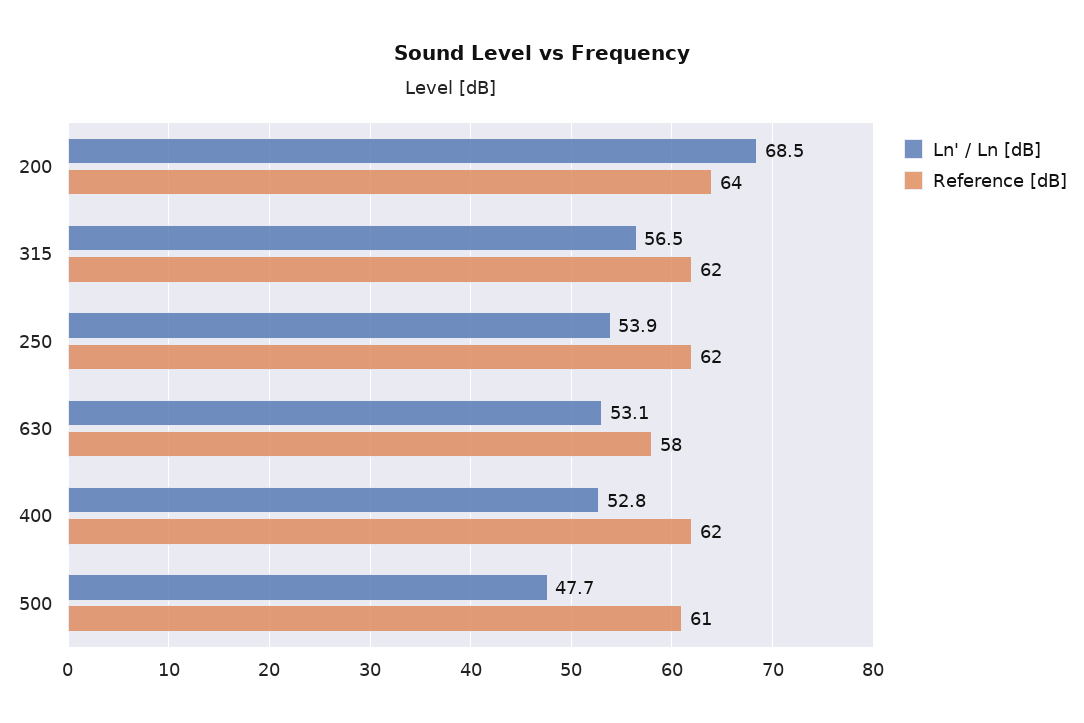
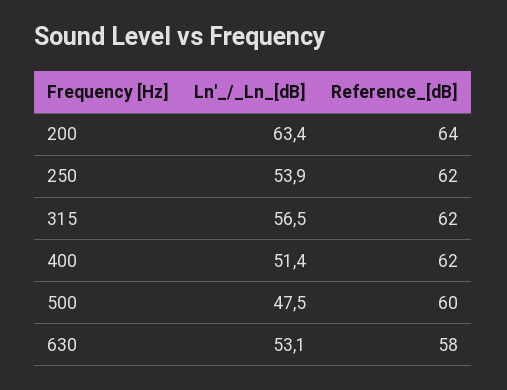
Ln' / Ln [dB], 200: 68.5 -> 63.4
Ln' / Ln [dB], 400: 52.8 -> 51.4
Ln' / Ln [dB], 500: 47.7 -> 47.5
Reference [dB], 500: 61 -> 60

